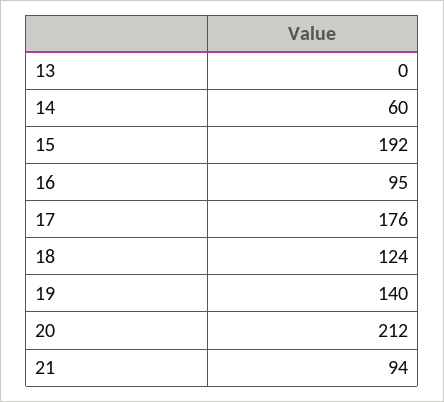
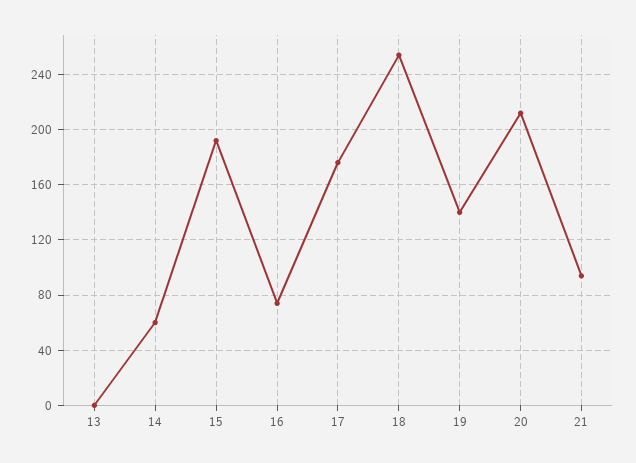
16: 95 -> 75
18: 124 -> 255

